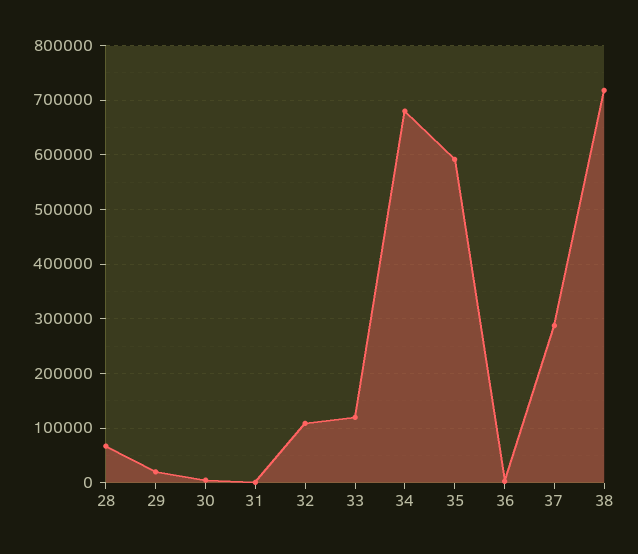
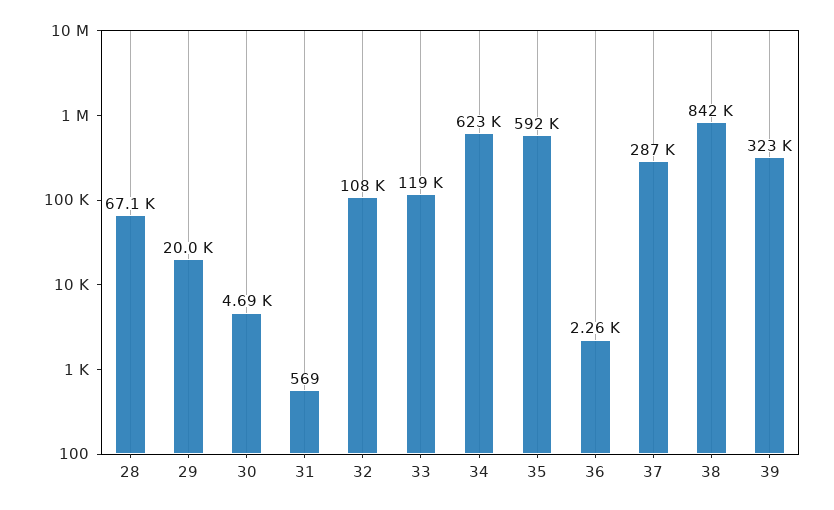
34: 680000 -> 623000
38: 720000 -> 842000
39: none -> 323000

